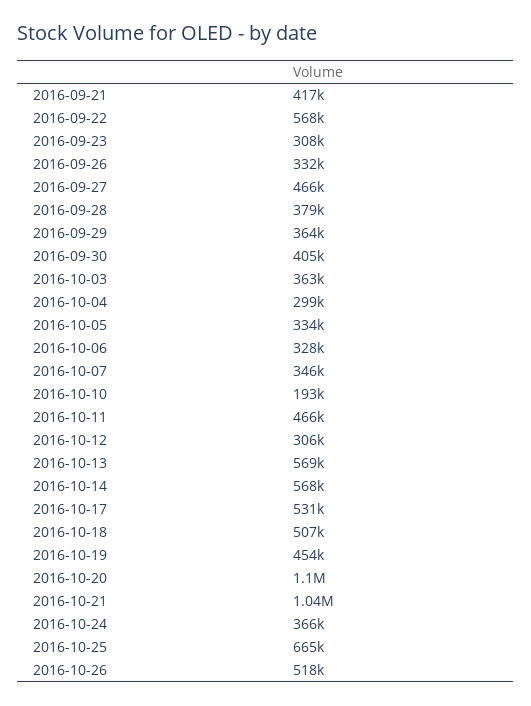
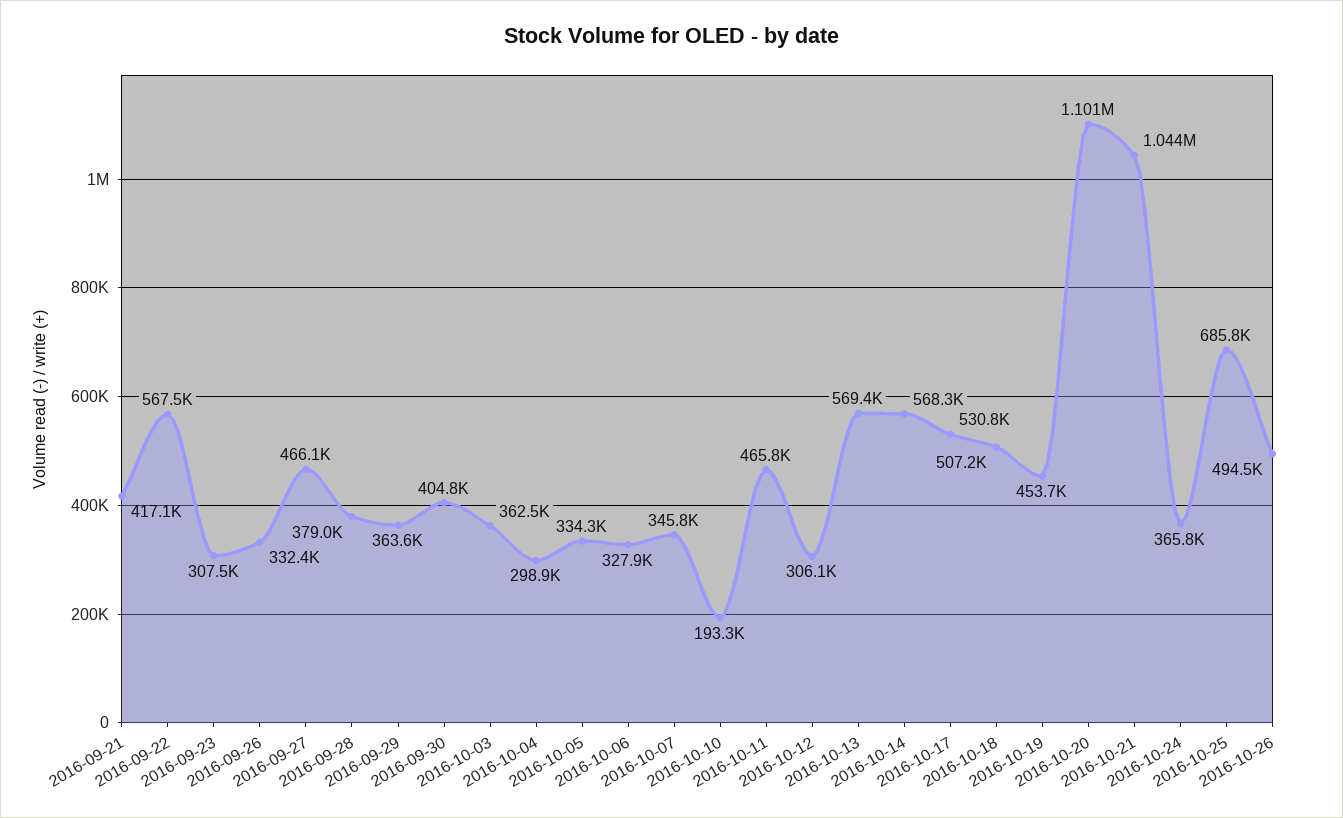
2016-10-25: 665000 -> 685800
2016-10-26: 518000 -> 494500

